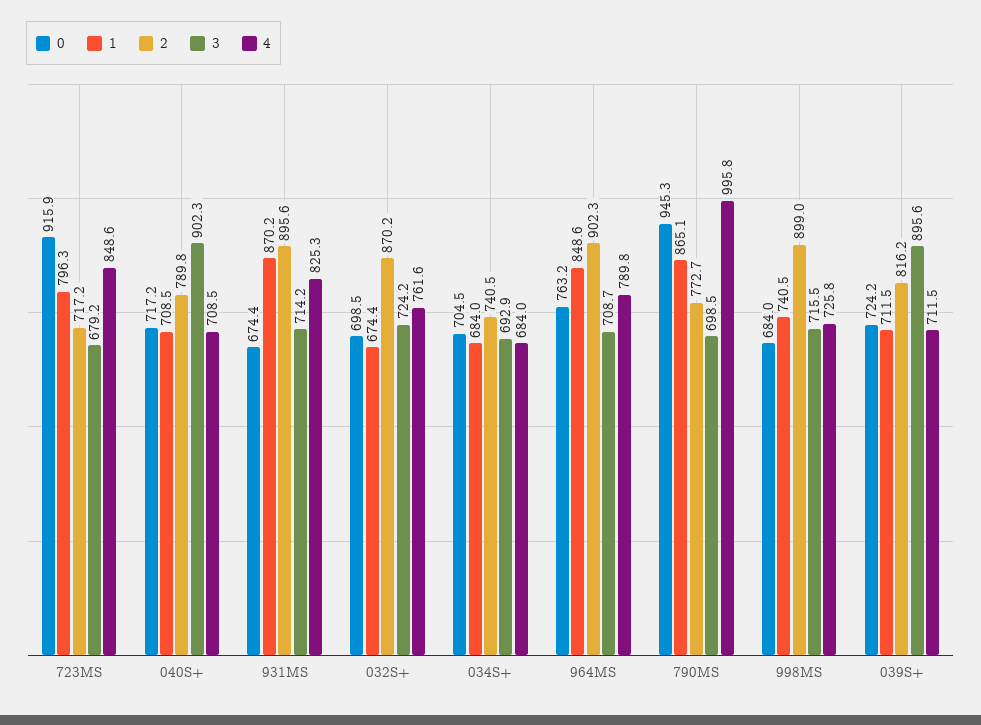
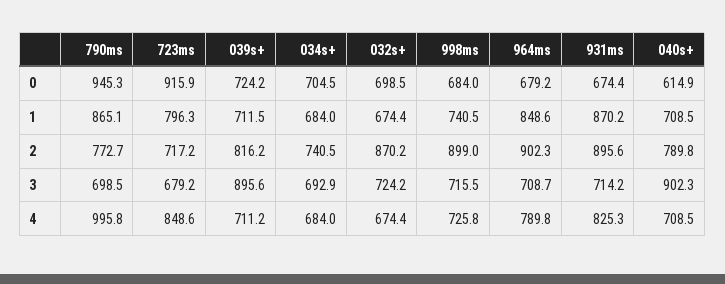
0, 040S+: 717.2 -> 614.9
4, 032S+: 761.6 -> 674.4
0, 964MS: 763.2 -> 679.2
4, 039S+: 711.5 -> 711.2

